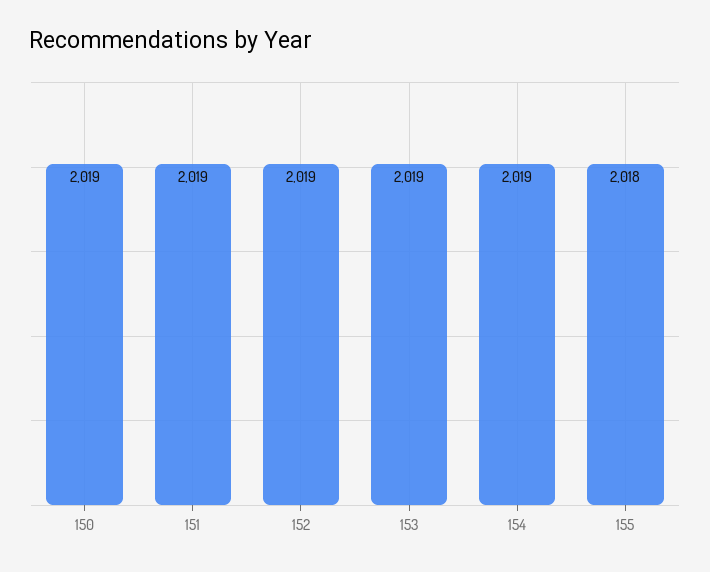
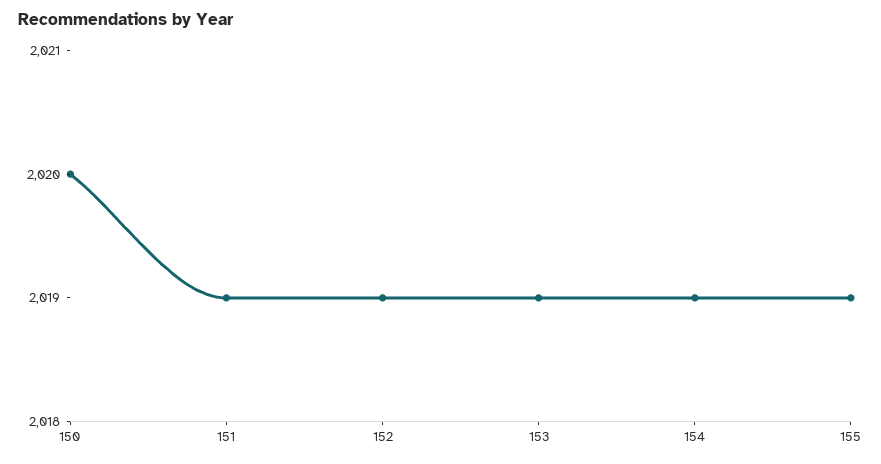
150: 2019 -> 2020
155: 2018 -> 2019

